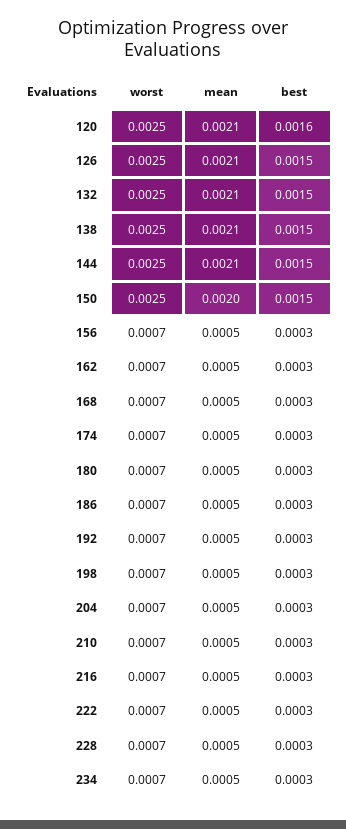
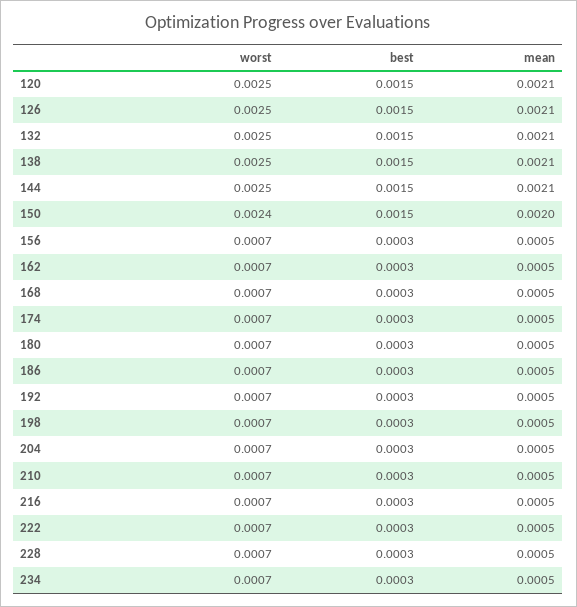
best, 120: 0.0016 -> 0.0015
worst, 150: 0.0025 -> 0.0024

